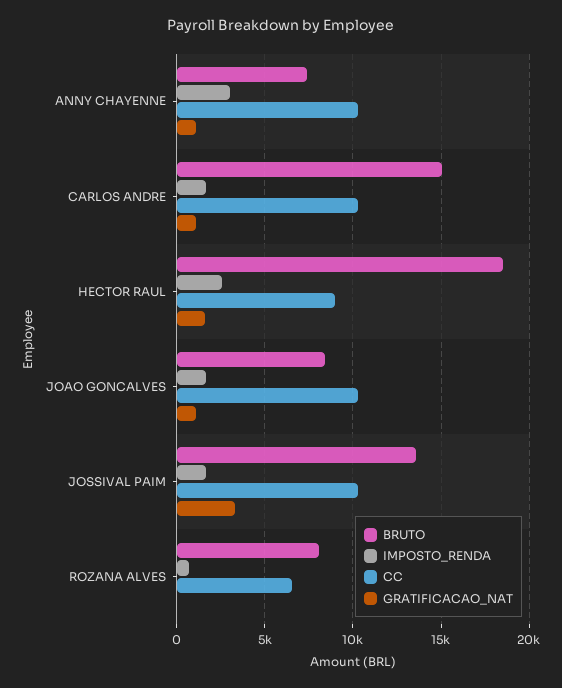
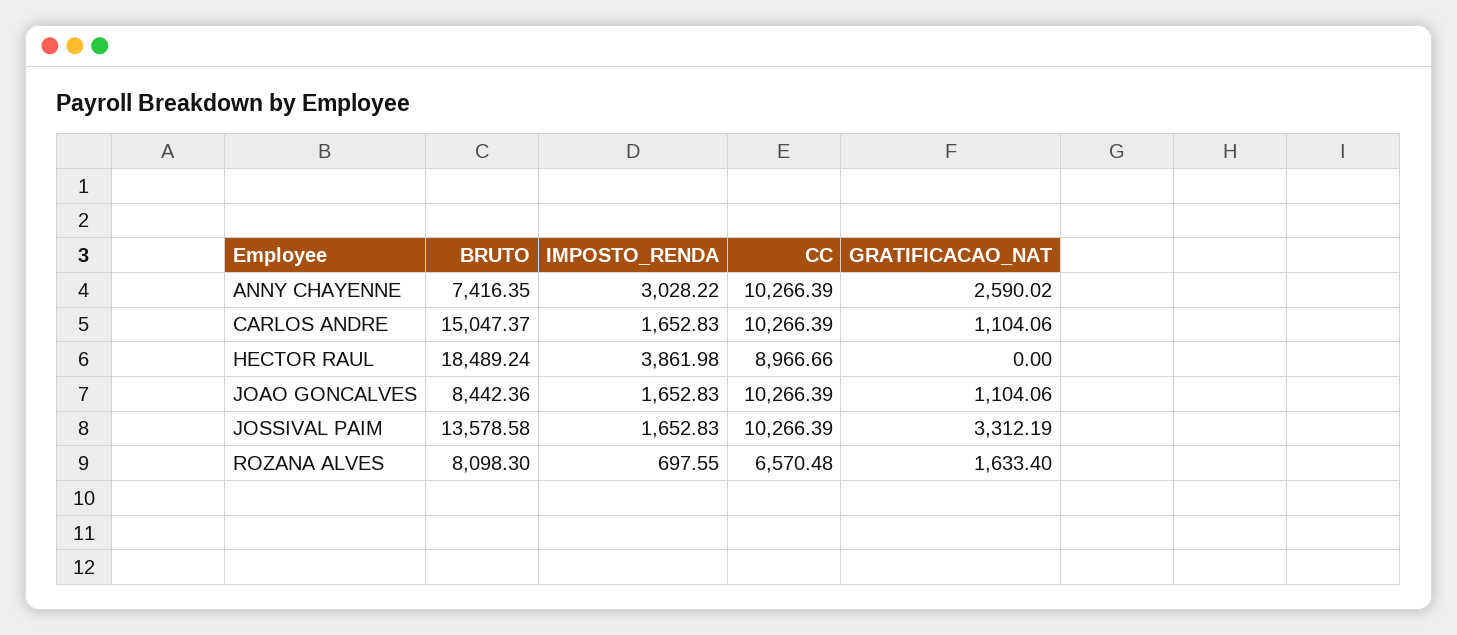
GRATIFICACAO_NAT, ANNY CHAYENNE: 1000 -> 2590.02
IMPOSTO_RENDA, HECTOR RAUL: 2500 -> 3861.98
GRATIFICACAO_NAT, HECTOR RAUL: 1500 -> 0
GRATIFICACAO_NAT, ROZANA ALVES: 0 -> 1633.4

